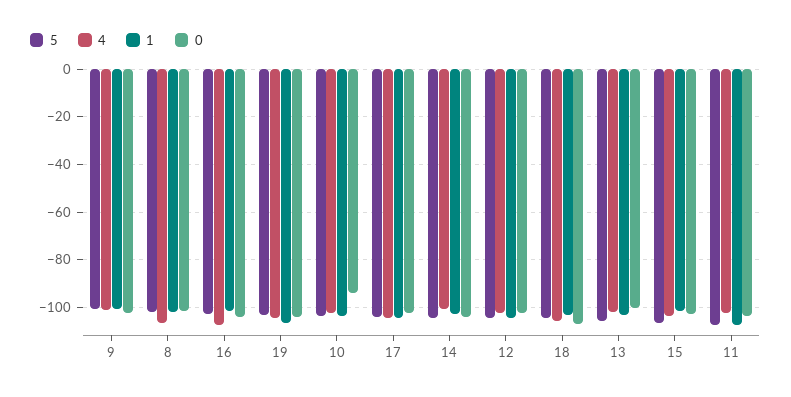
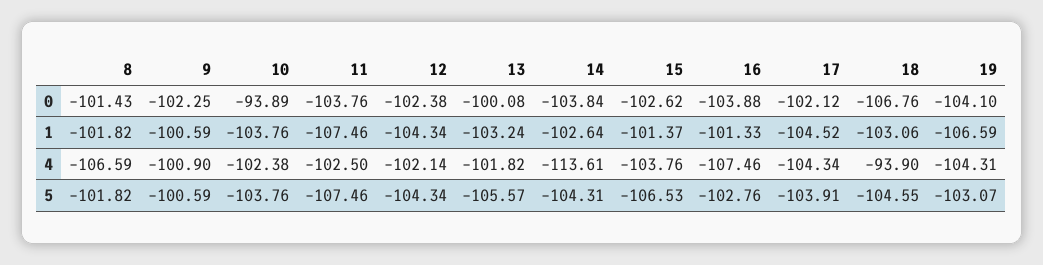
4, 14: -100 -> -113.61
4, 18: -105 -> -93.9

